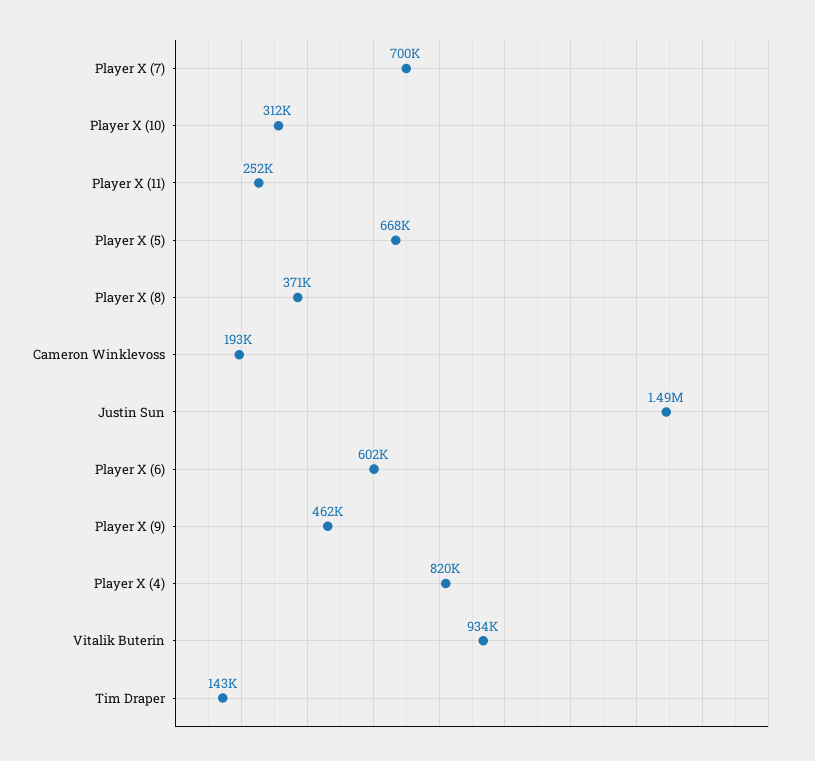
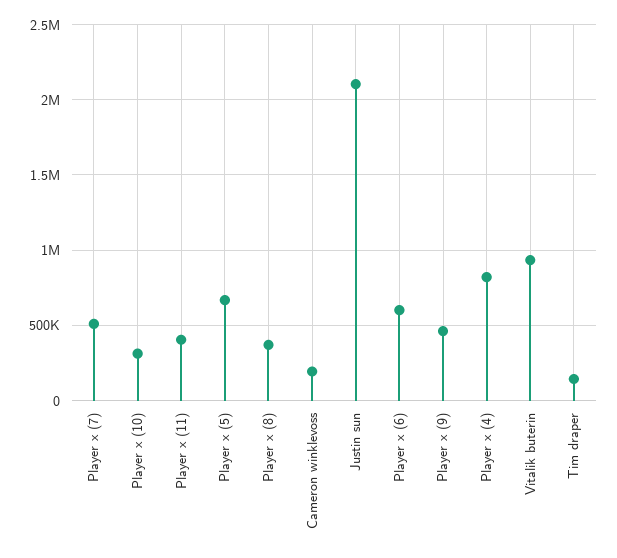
Player X (7): 700000 -> 500000
Player X (11): 252000 -> 400000
Justin Sun: 1490000 -> 2100000

